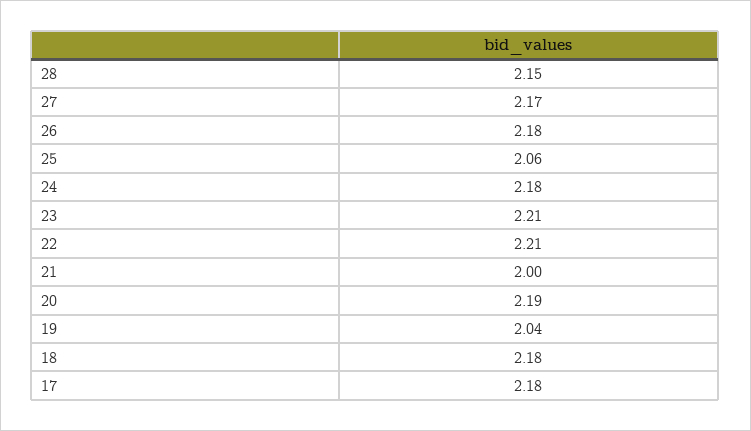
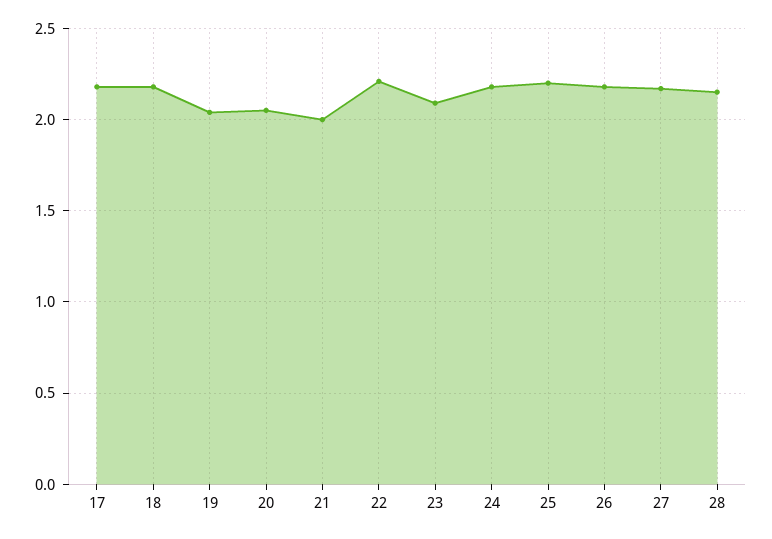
25: 2.06 -> 2.2
23: 2.21 -> 2.1
20: 2.19 -> 2.05

